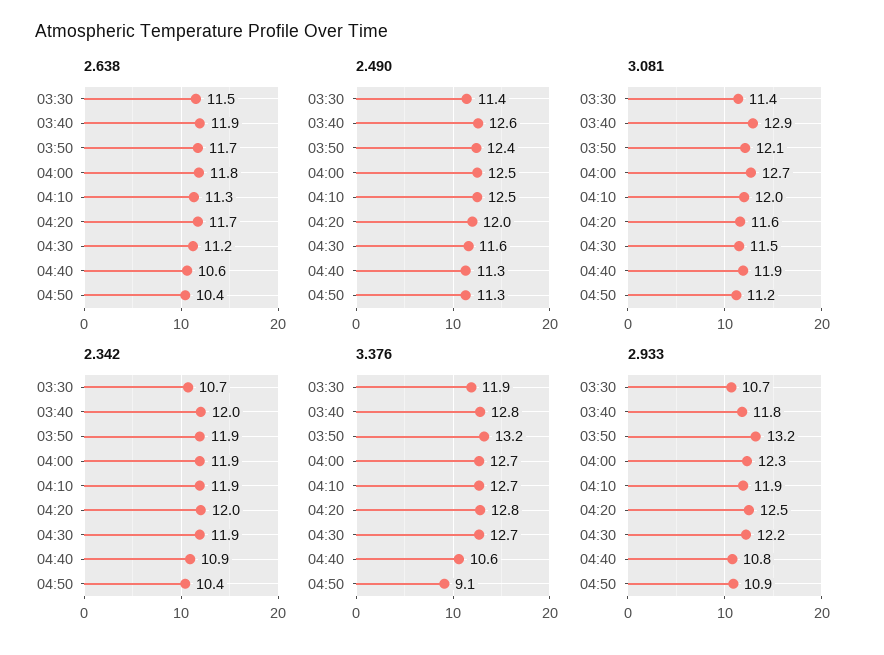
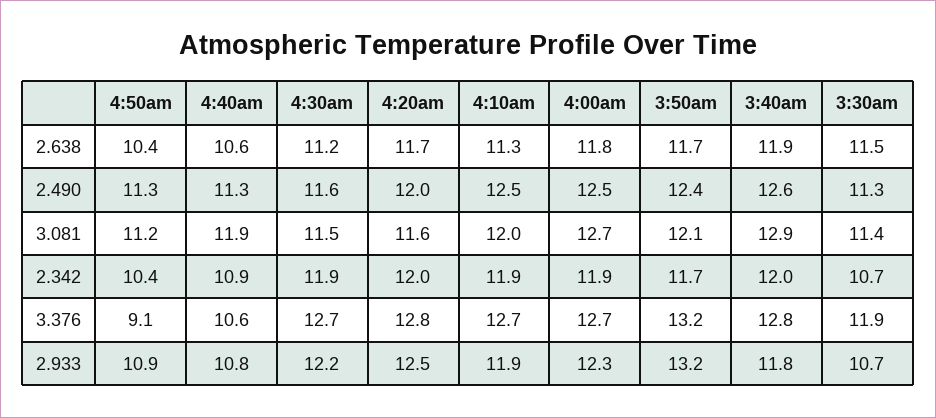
2.490, 03:30: 11.4 -> 11.3
2.342, 03:50: 11.9 -> 11.7

